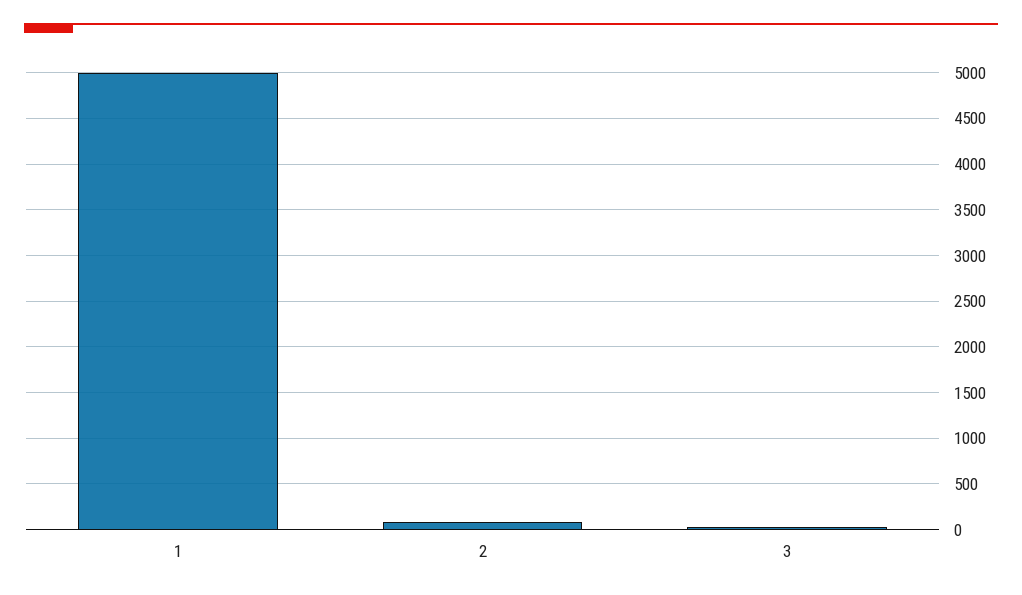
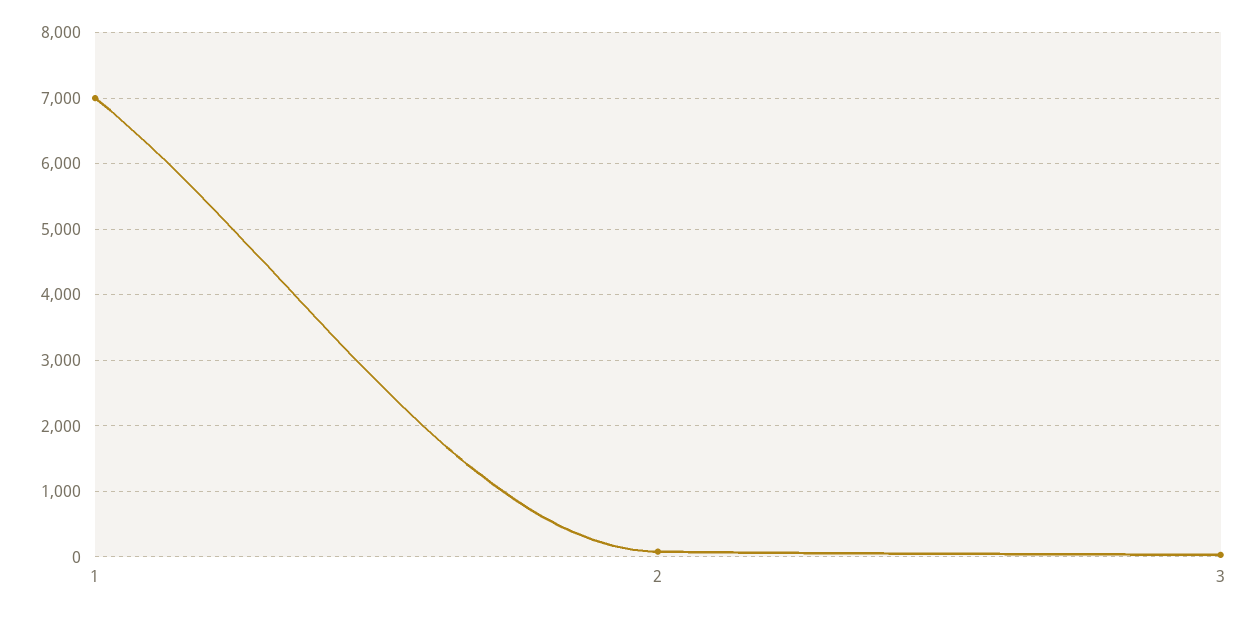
1: 5000 -> 7000

